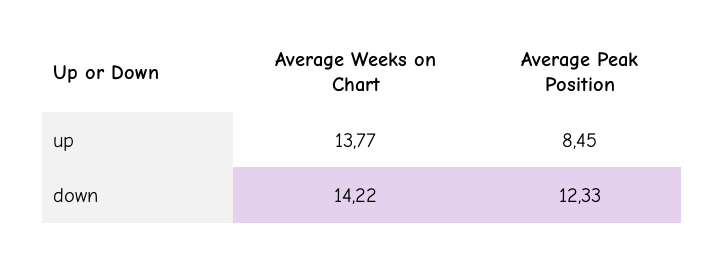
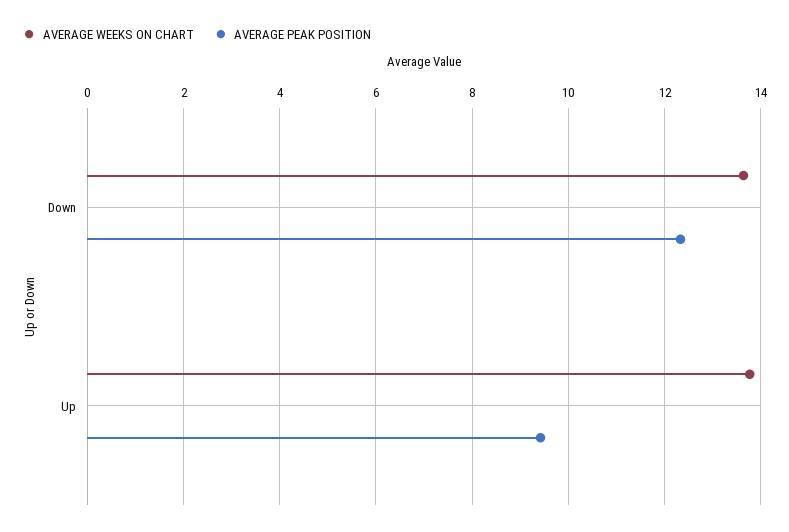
Average Peak Position, up: 8.45 -> 9.4
Average Weeks on Chart, down: 14.22 -> 13.6

